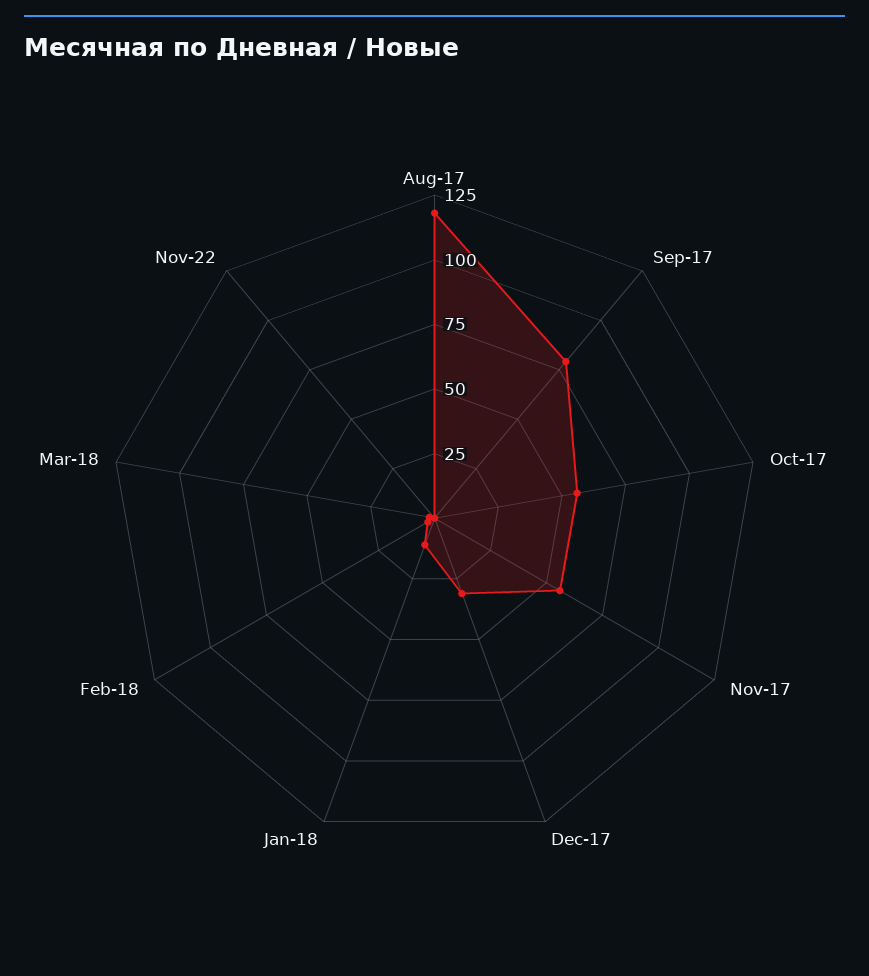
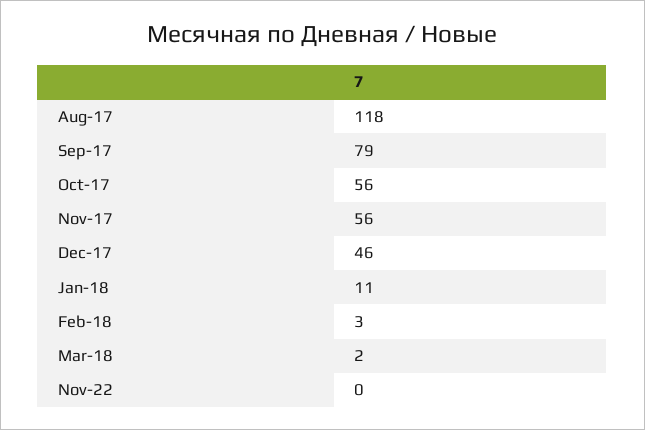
Dec-17: 30 -> 46

